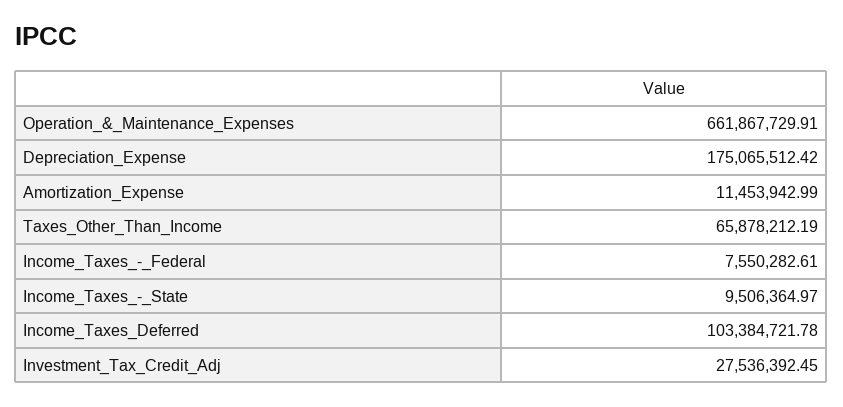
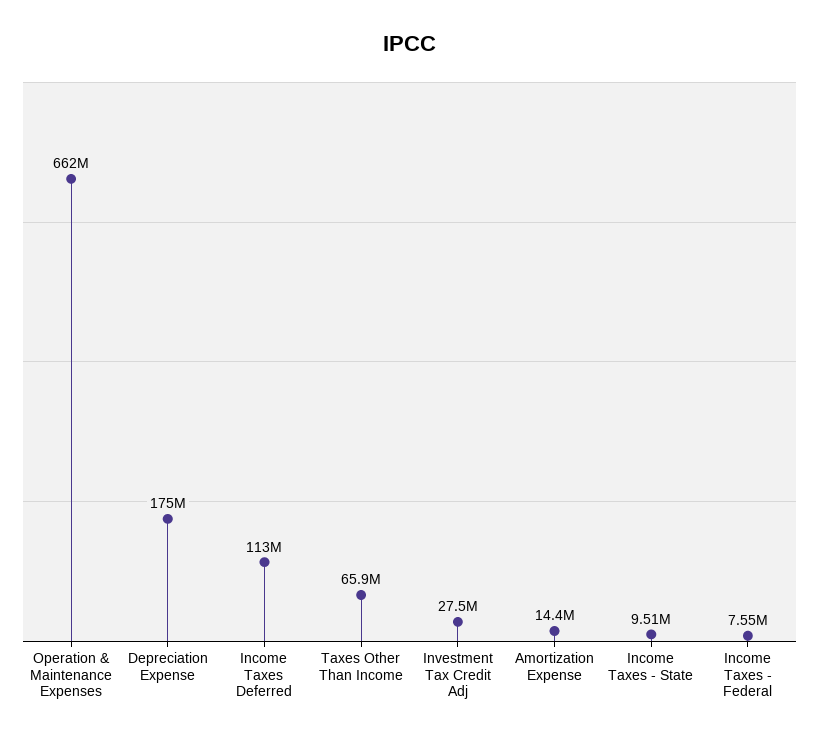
Amortization_Expense: 11453942.99 -> 14400000
Income_Taxes_Deferred: 103384721.78 -> 113000000

